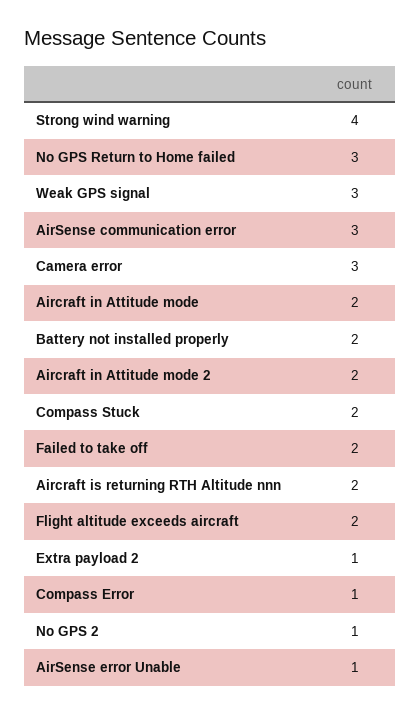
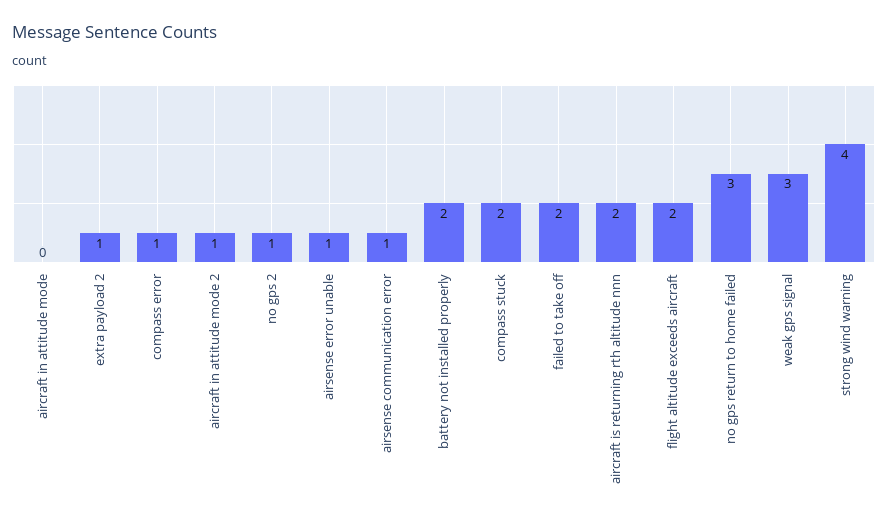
AirSense communication error: 3 -> 1
Camera error: 3 -> none
Aircraft in Attitude mode: 2 -> 0
Aircraft in Attitude mode 2: 2 -> 1

